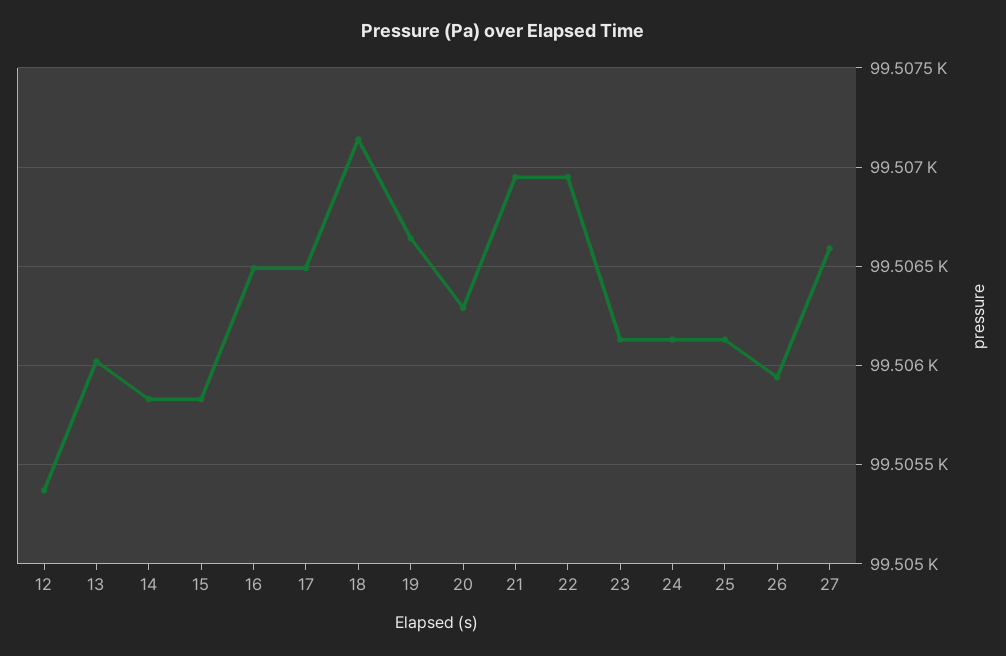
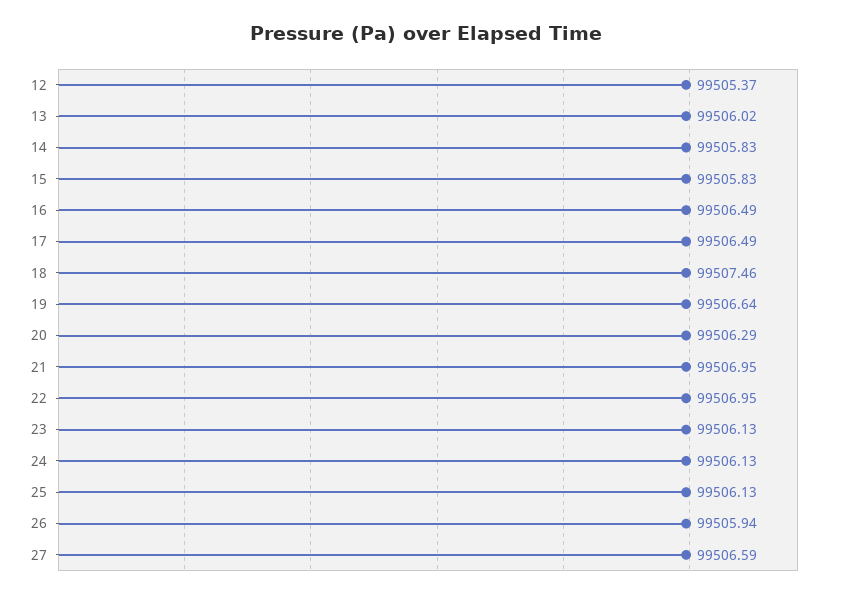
18: 99507.15 -> 99507.46

